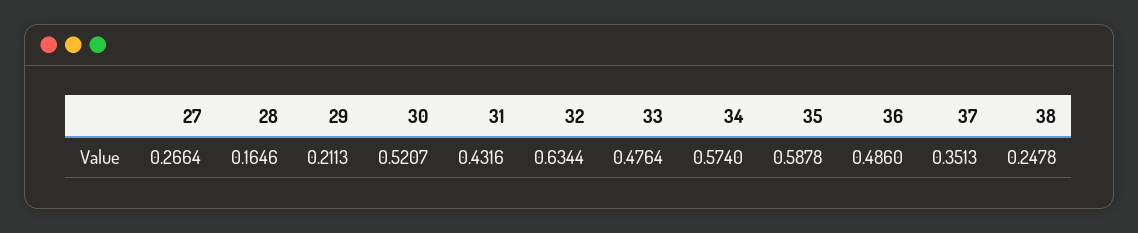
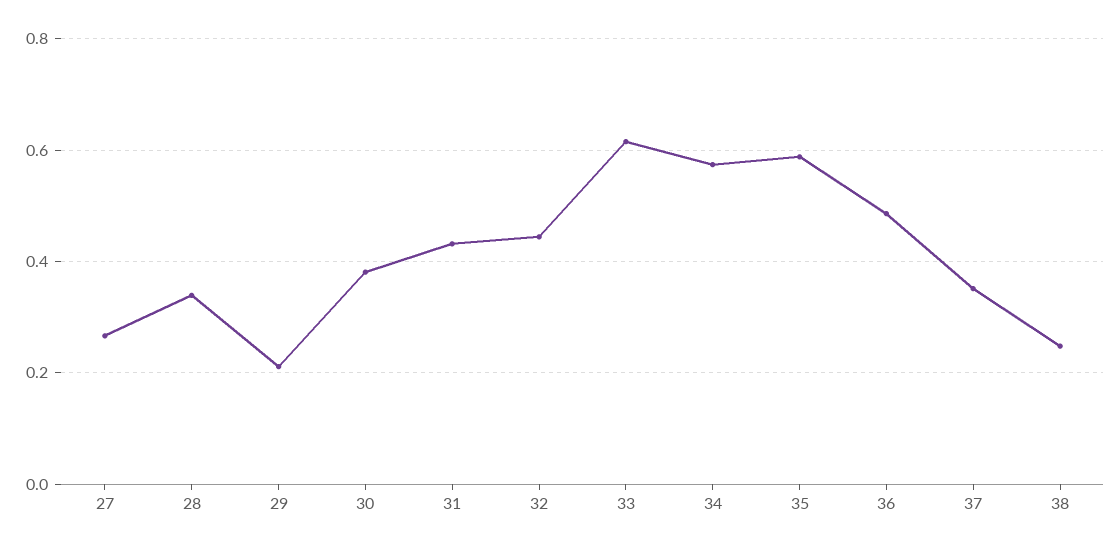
28: 0.1646 -> 0.34
30: 0.5207 -> 0.38
32: 0.6344 -> 0.44
33: 0.4764 -> 0.62

